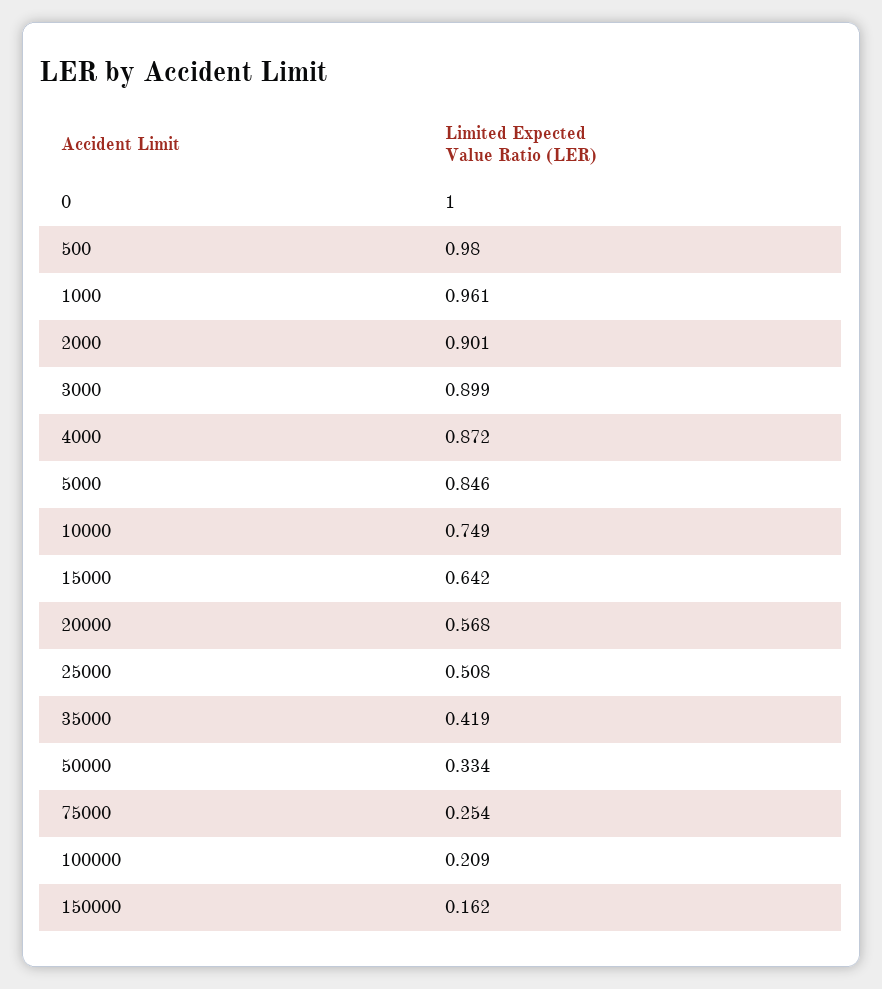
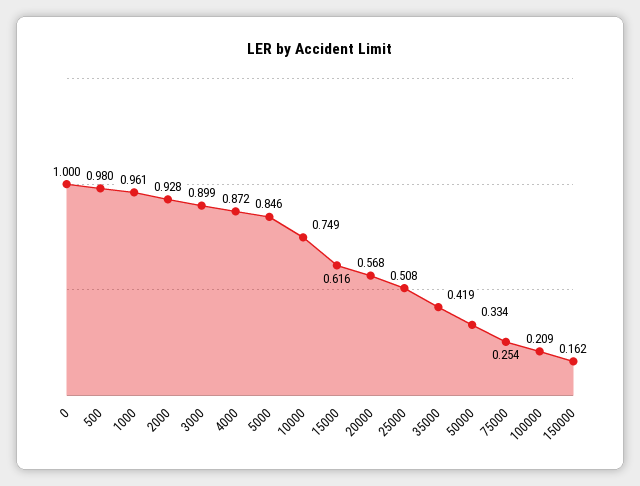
2000: 0.901 -> 0.928
15000: 0.642 -> 0.616

